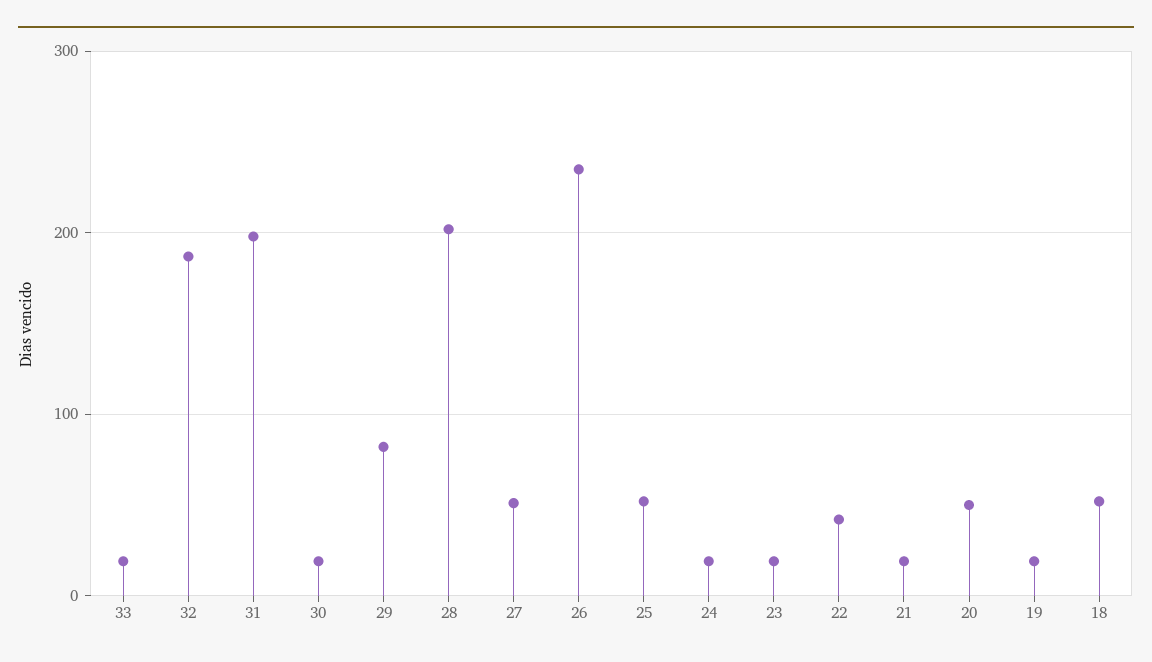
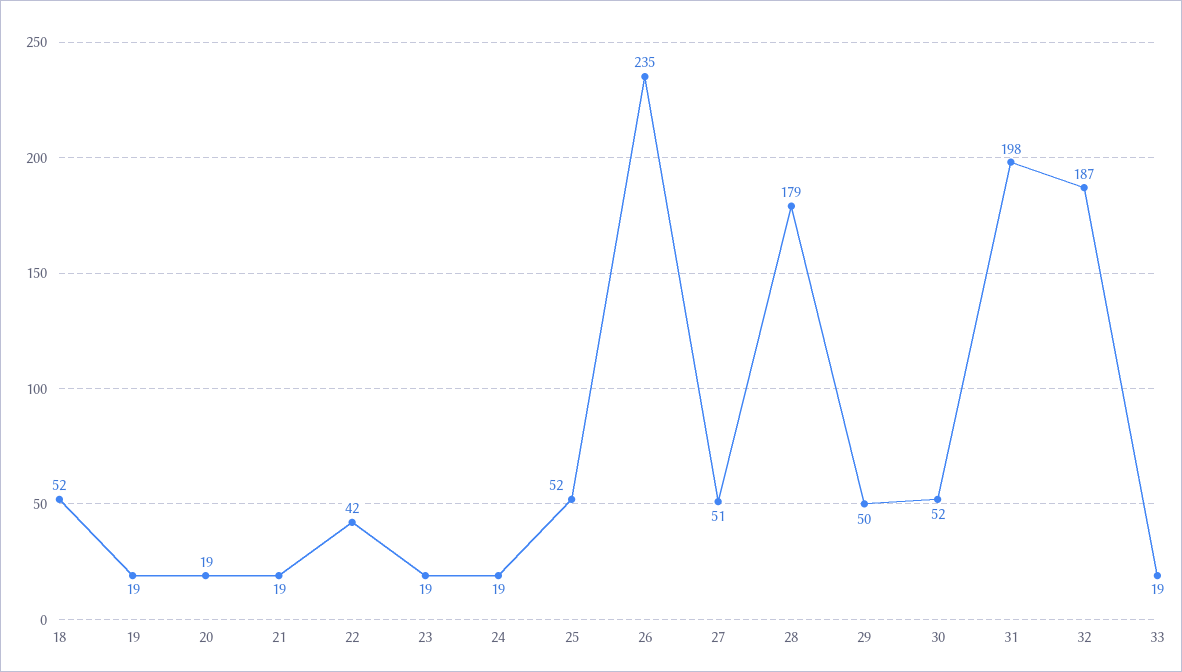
30: 20 -> 52
29: 80 -> 50
28: 200 -> 179
20: 50 -> 19

